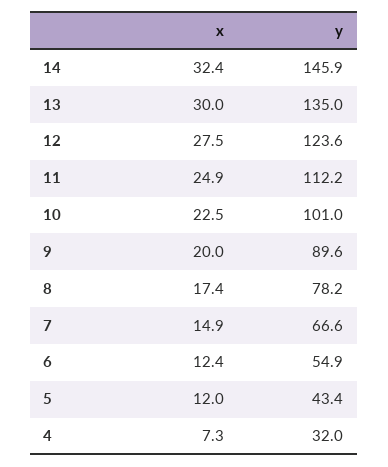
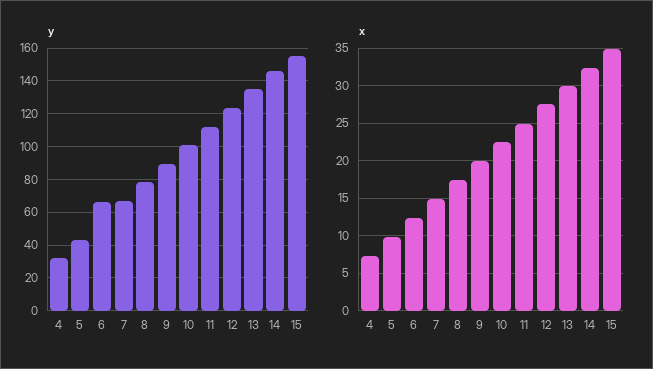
y, 6: 54.9 -> 65
x, 5: 12 -> 10
y, 15: none -> 155
x, 15: none -> 35

